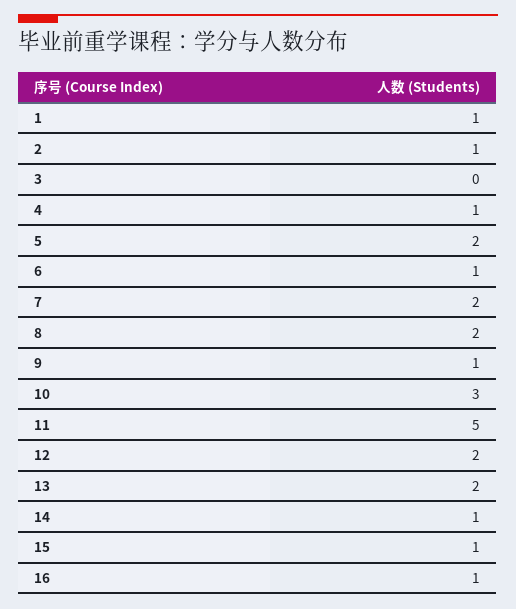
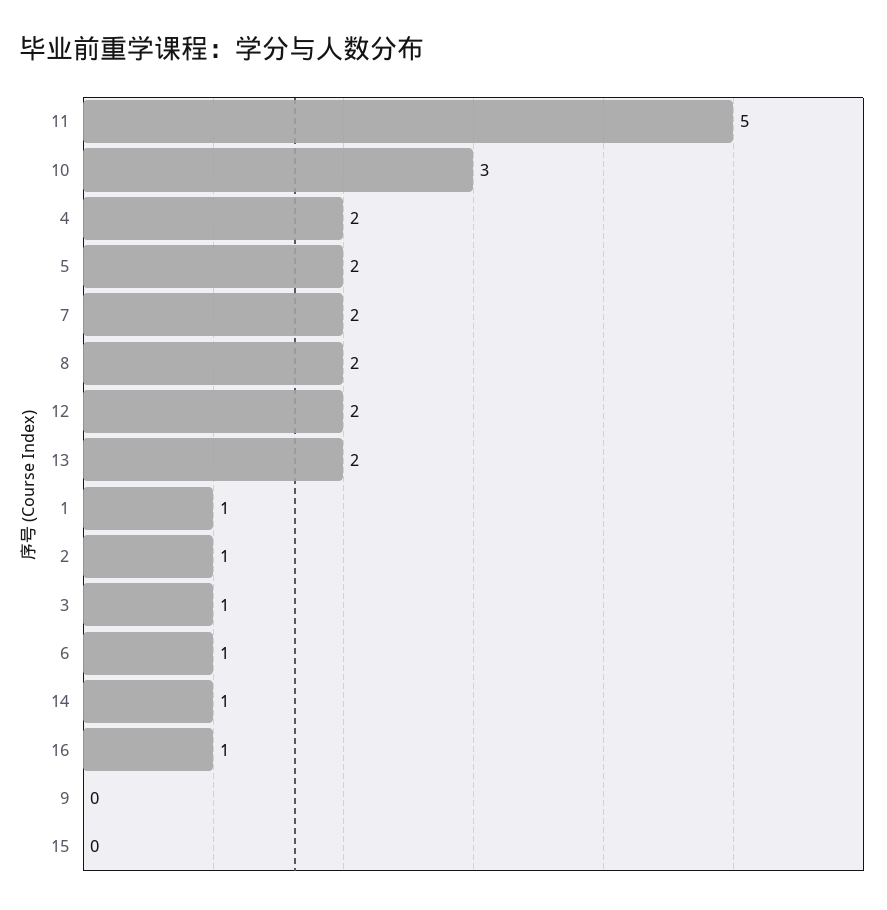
3: 0 -> 1
4: 1 -> 2
9: 1 -> 0
15: 1 -> 0

